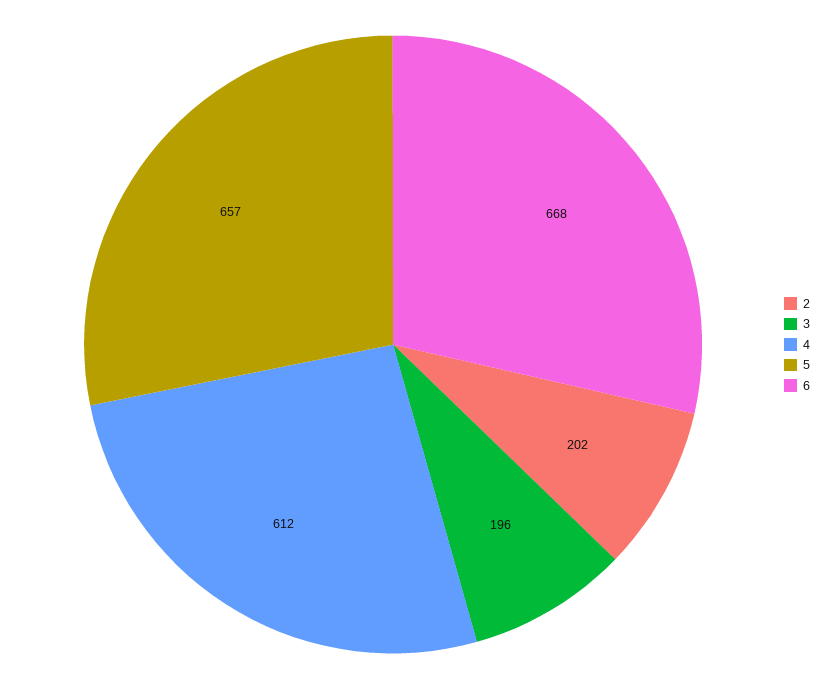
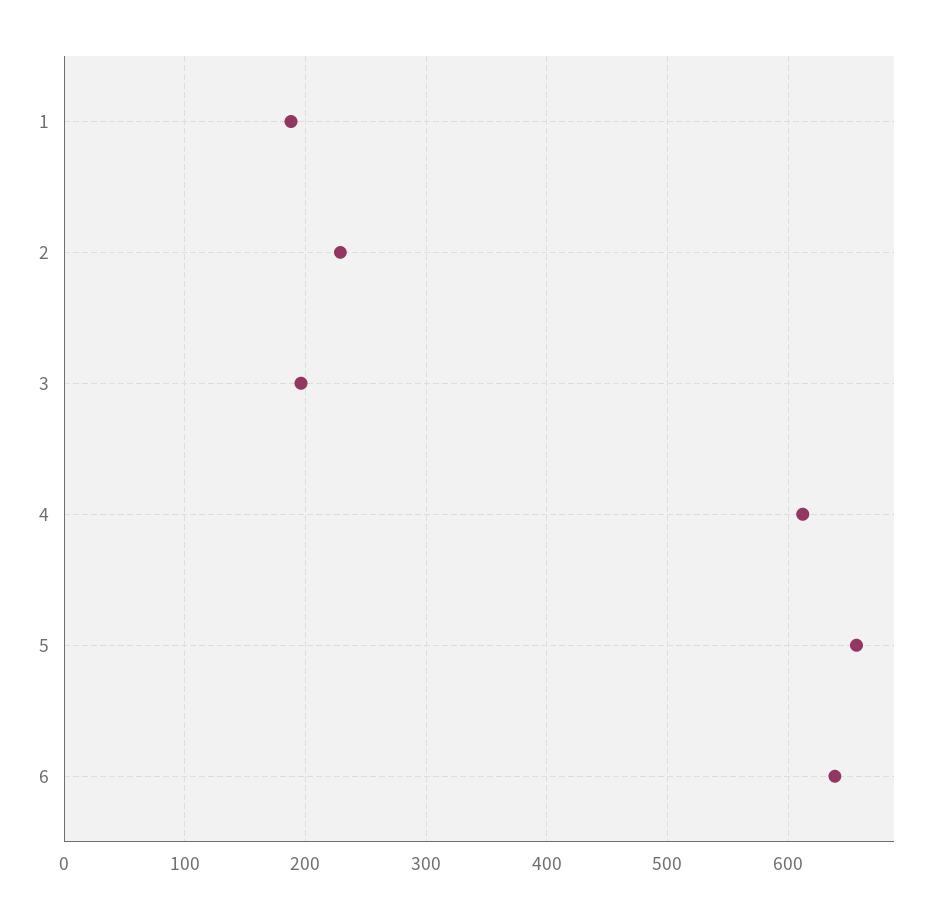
2: 202 -> 230
6: 668 -> 640
1: none -> 190

